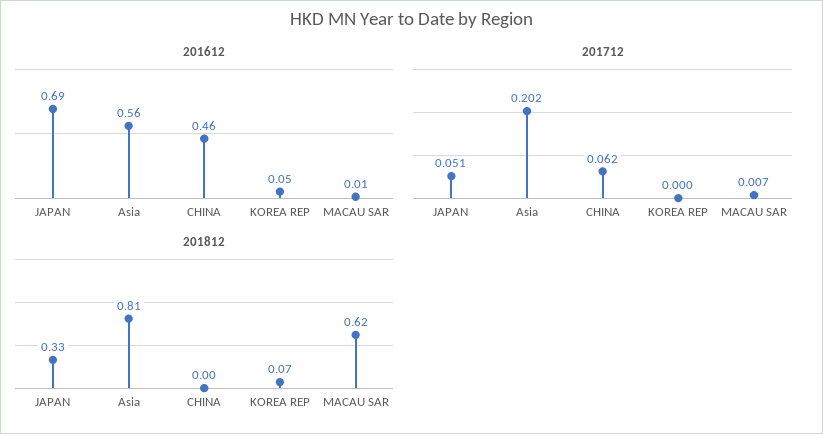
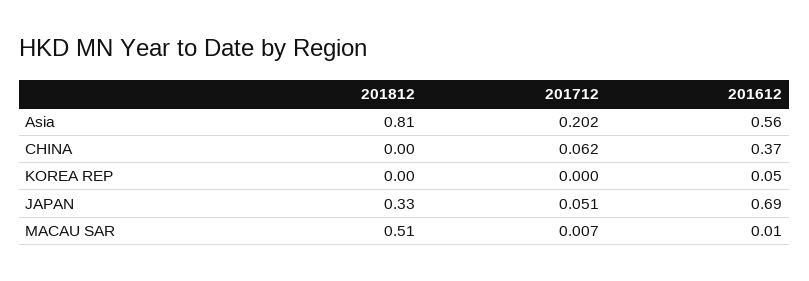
201612, CHINA: 0.46 -> 0.37
201812, KOREA REP: 0.07 -> 0
201812, MACAU SAR: 0.62 -> 0.51

